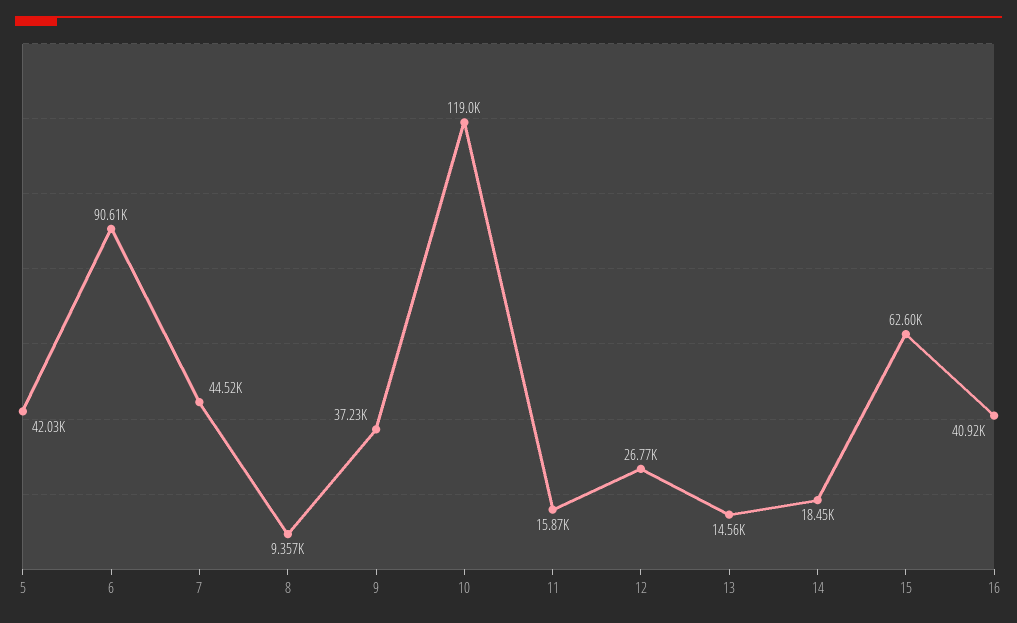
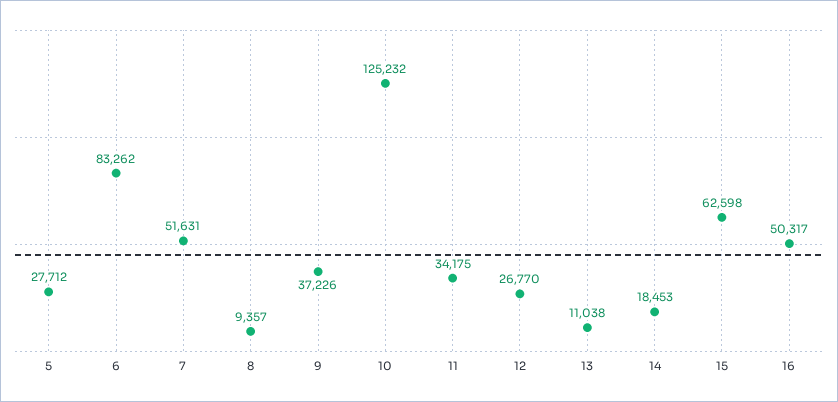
5: 42030 -> 27712
6: 90610 -> 83262
7: 44520 -> 51631
10: 119000 -> 125232
11: 15870 -> 34175
13: 14560 -> 11038
16: 40920 -> 50317

